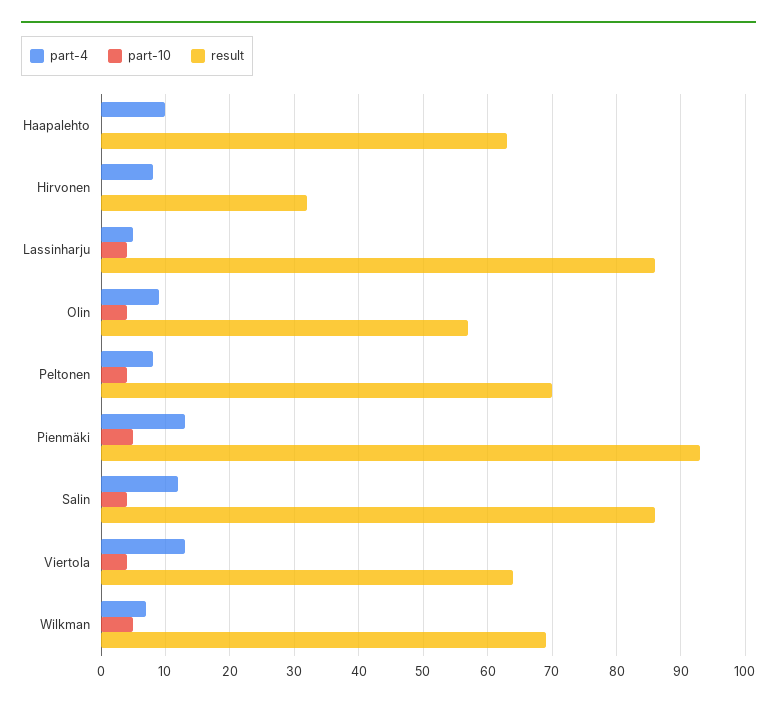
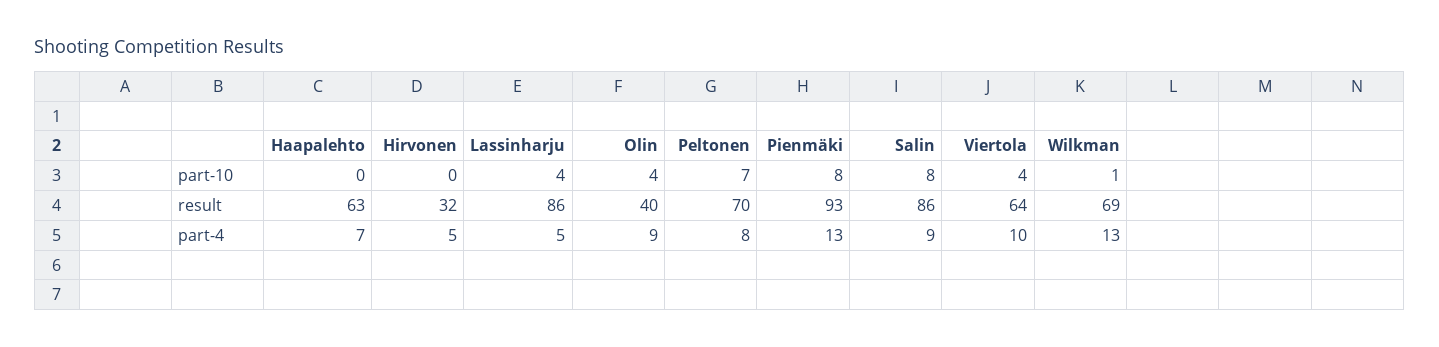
part-4, Haapalehto: 10 -> 7
part-4, Hirvonen: 8 -> 5
result, Olin: 57 -> 40
part-10, Peltonen: 4 -> 7
part-10, Pienmäki: 5 -> 8
part-4, Salin: 12 -> 9
part-10, Salin: 4 -> 8
part-4, Viertola: 13 -> 10
part-4, Wilkman: 7 -> 13
part-10, Wilkman: 5 -> 1

